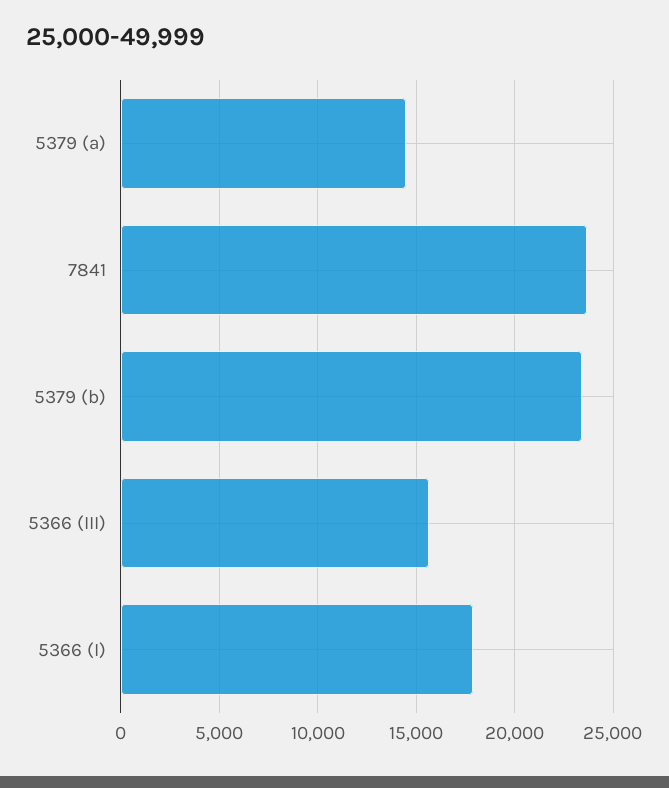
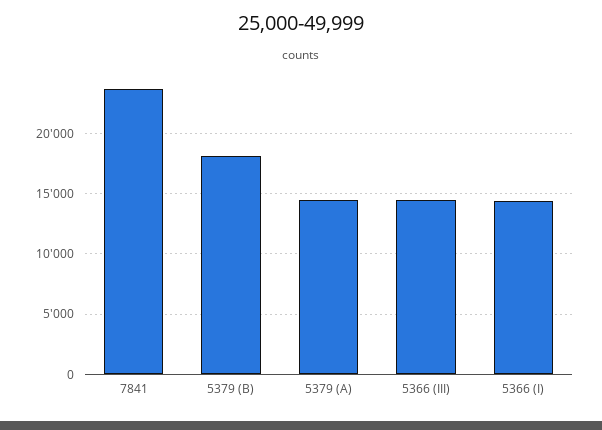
5379 (b): 23500 -> 18000
5366 (III): 15500 -> 14500
5366 (I): 18000 -> 14500

